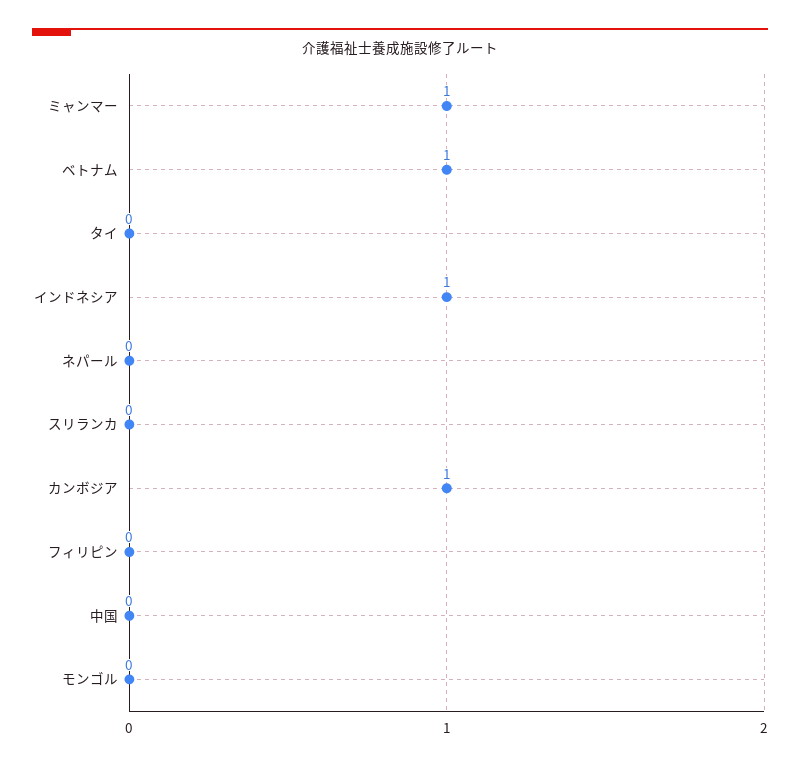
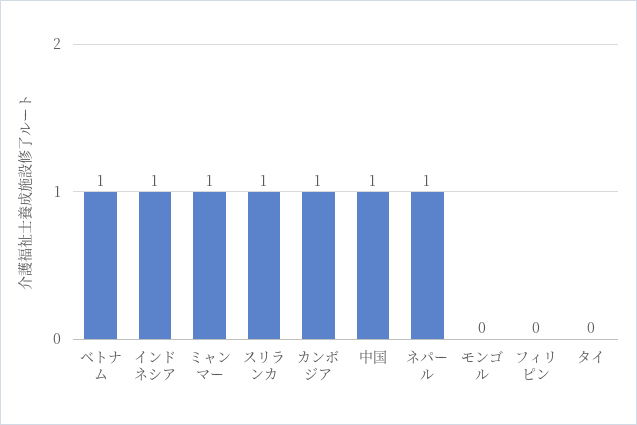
ネパール: 0 -> 1
スリランカ: 0 -> 1
中国: 0 -> 1

